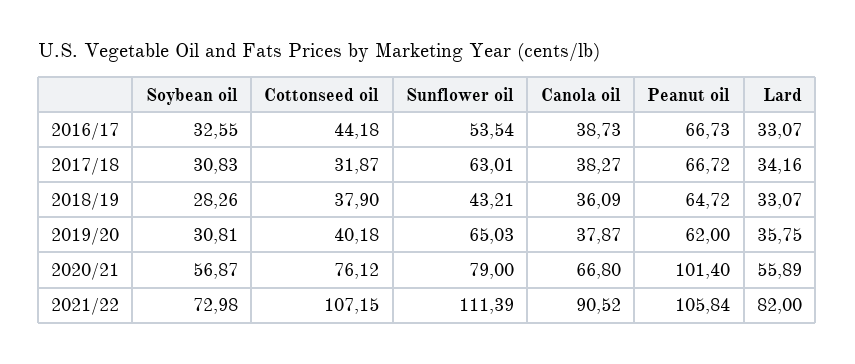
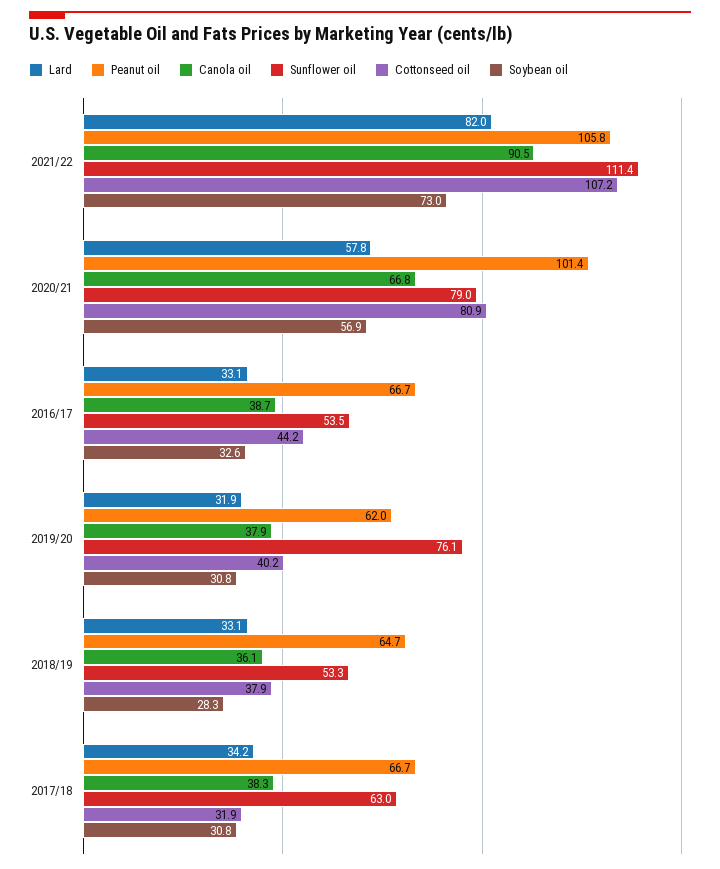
Sunflower oil, 2018/19: 43.21 -> 53.3
Sunflower oil, 2019/20: 65.03 -> 76.1
Lard, 2019/20: 35.75 -> 31.9
Cottonseed oil, 2020/21: 76.12 -> 80.9
Lard, 2020/21: 55.89 -> 57.8

